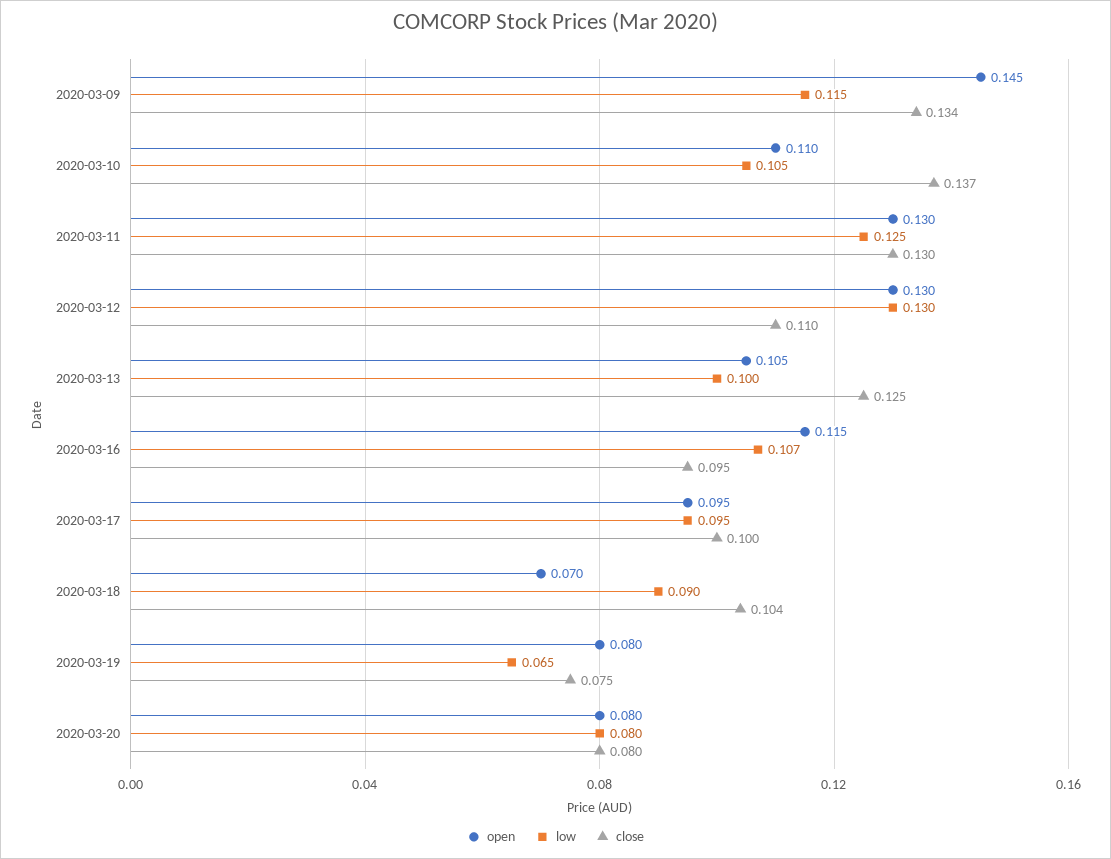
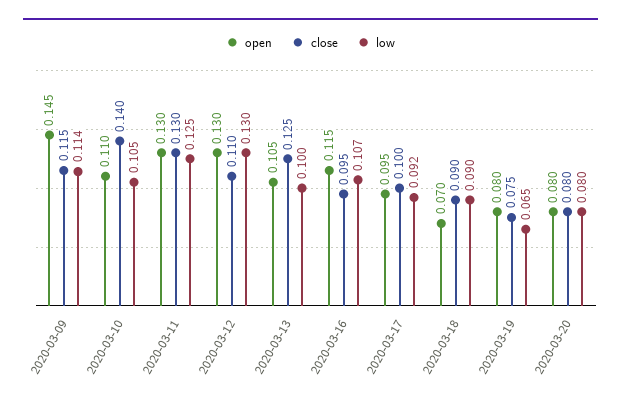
low, 2020-03-09: 0.115 -> 0.114
close, 2020-03-09: 0.134 -> 0.115
close, 2020-03-10: 0.137 -> 0.14
low, 2020-03-17: 0.095 -> 0.092
close, 2020-03-18: 0.104 -> 0.09

